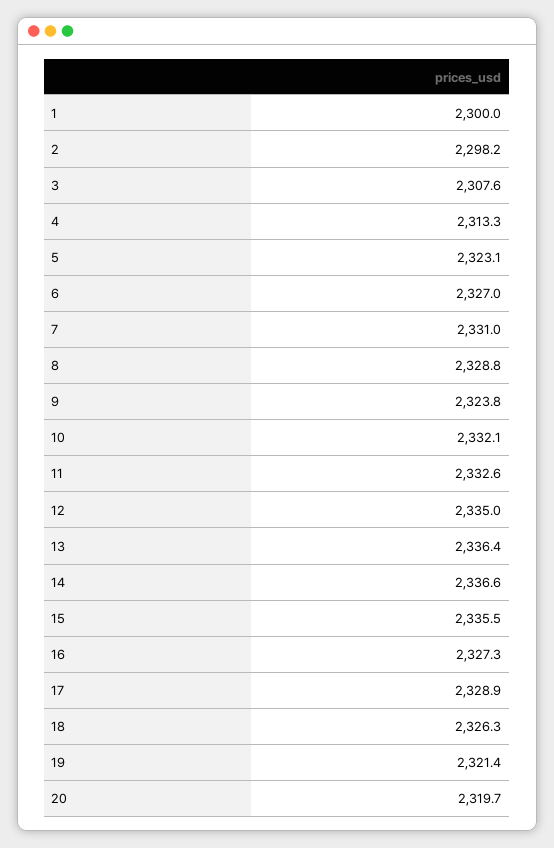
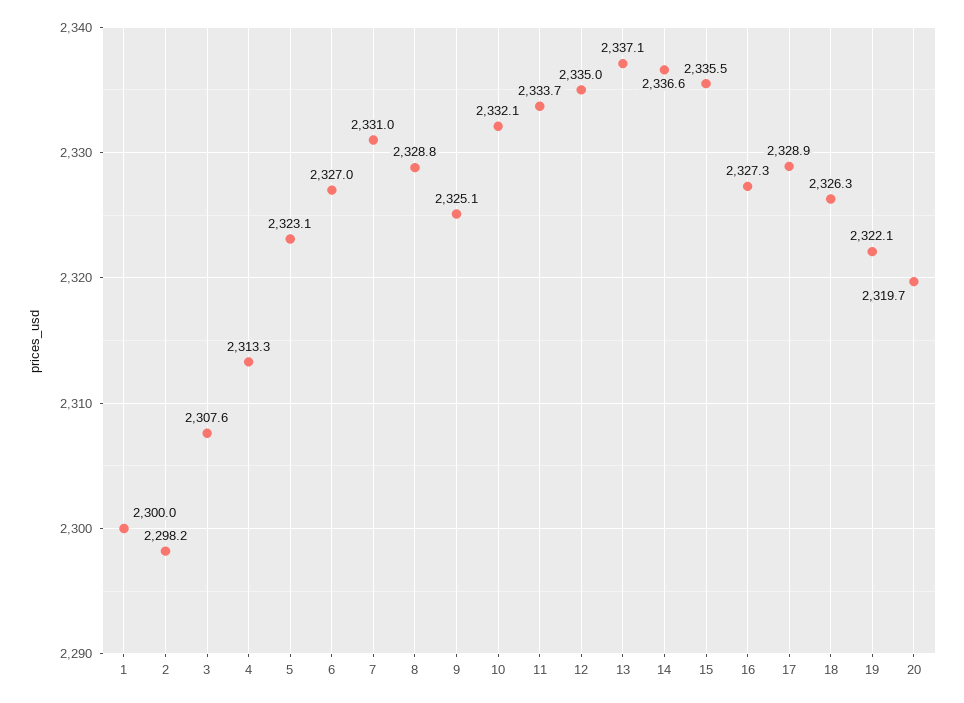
9: 2323.8 -> 2325.1
11: 2332.6 -> 2333.7
13: 2336.4 -> 2337.1
19: 2321.4 -> 2322.1

